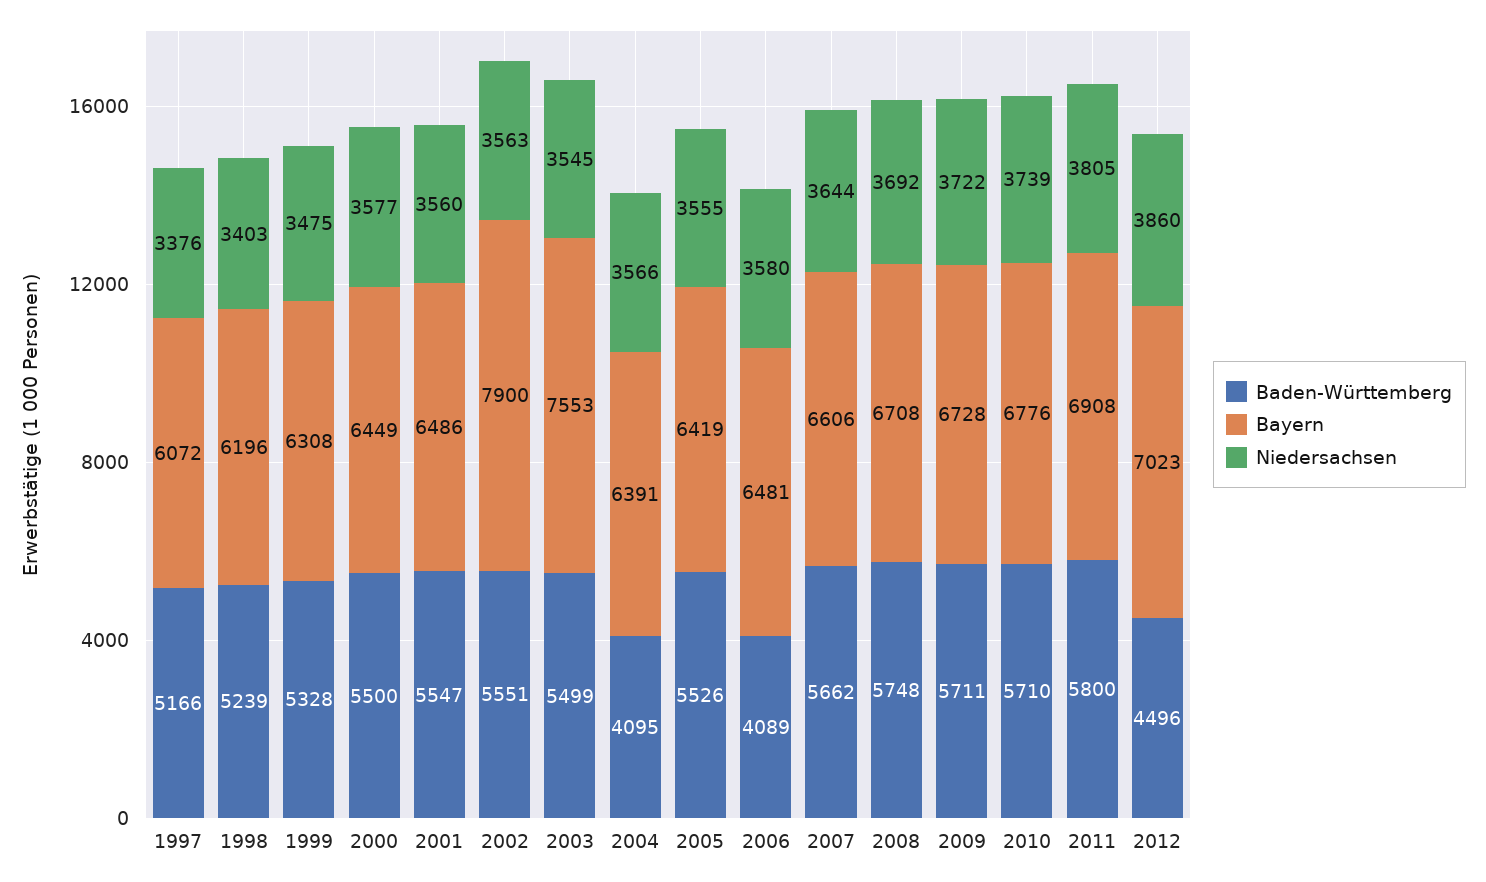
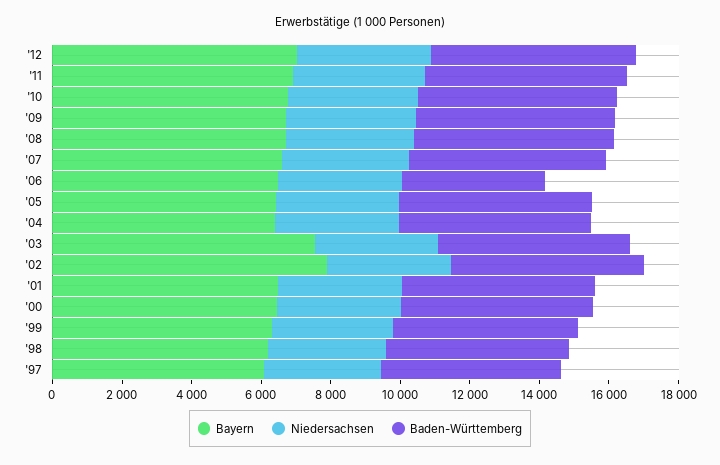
Baden-Württemberg, 2004: 4095 -> 5500
Baden-Württemberg, 2012: 4496 -> 6000

